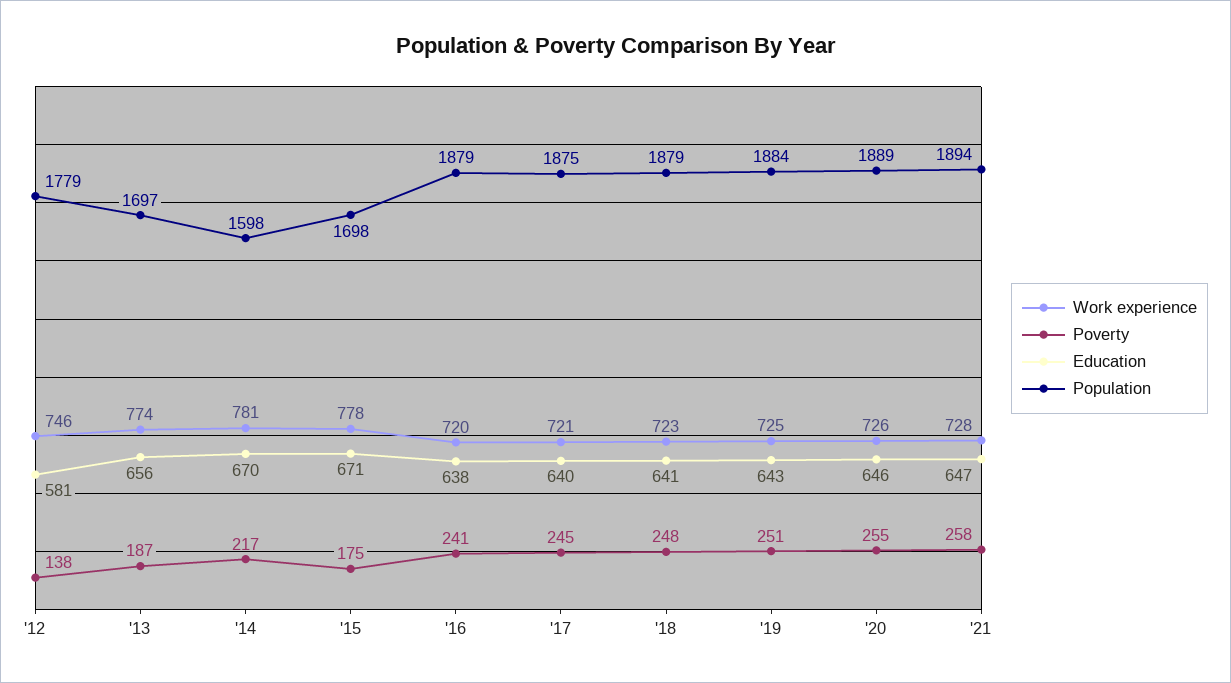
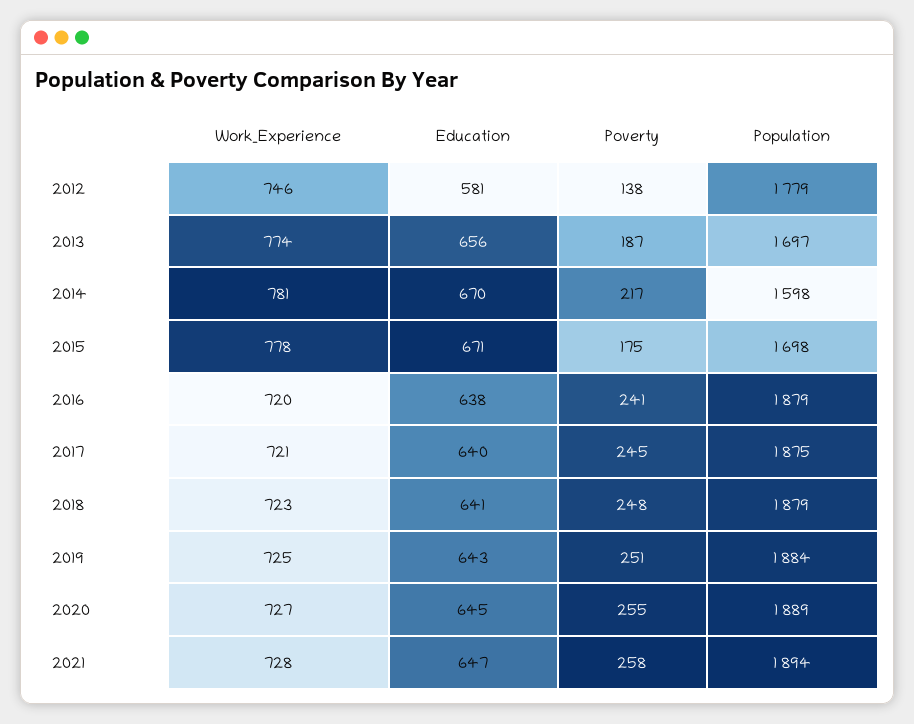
Work experience, '20: 726 -> 727
Education, '20: 646 -> 645

